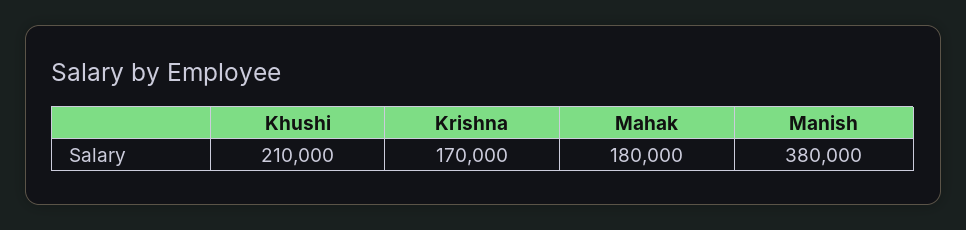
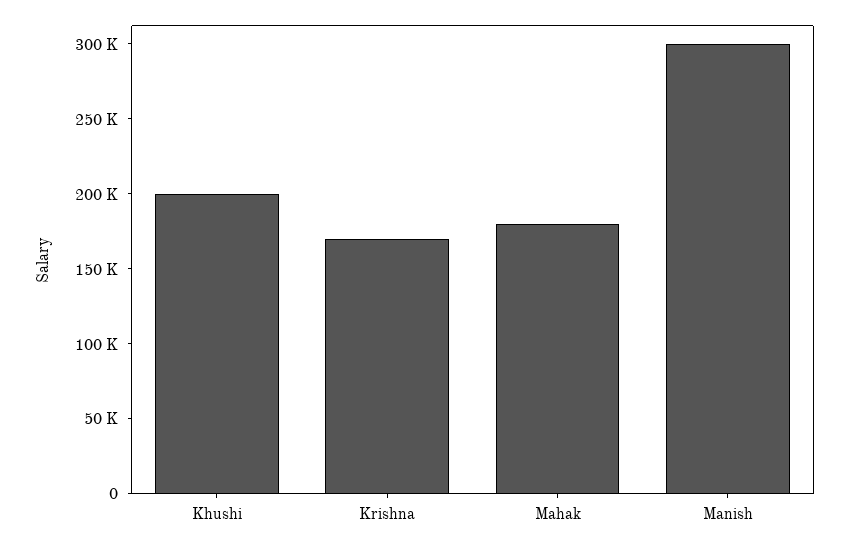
Khushi: 210000 -> 200000
Manish: 380000 -> 300000

